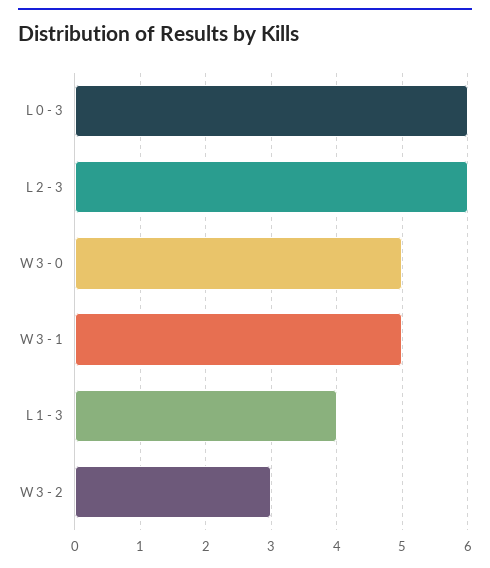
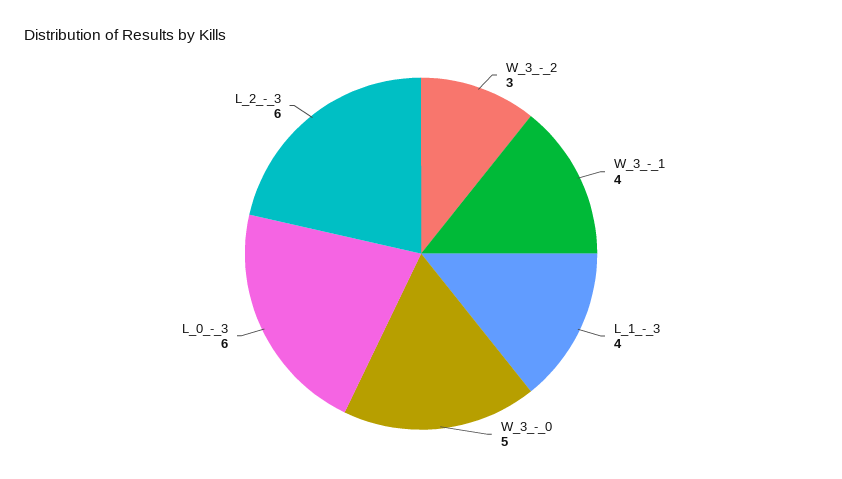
W 3 - 1: 5 -> 4

